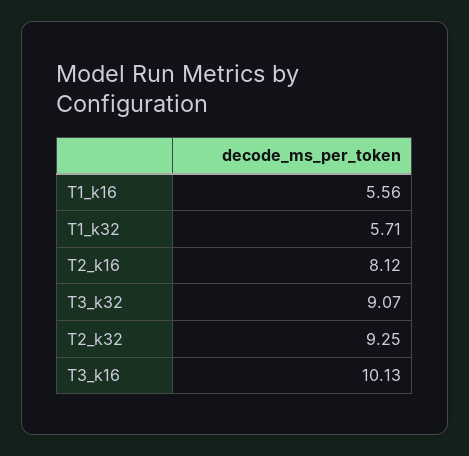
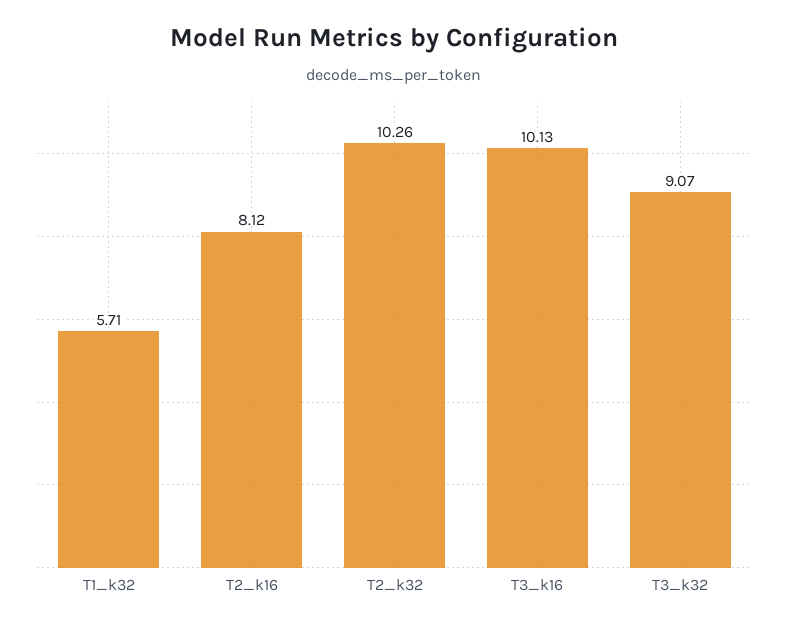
T1_k16: 5.56 -> none
T2_k32: 9.25 -> 10.26

